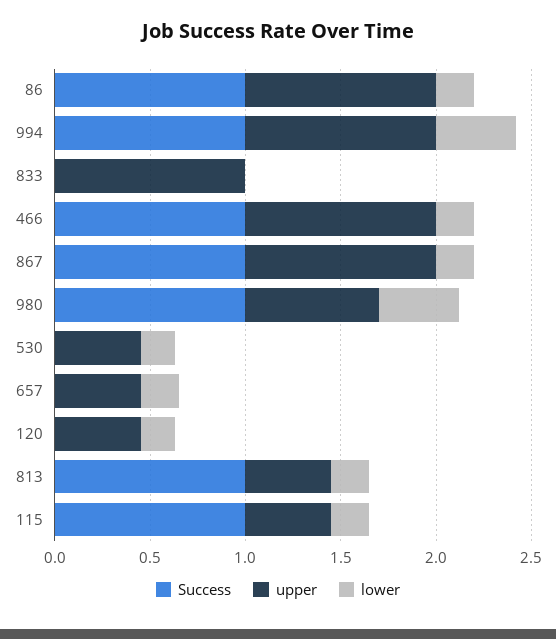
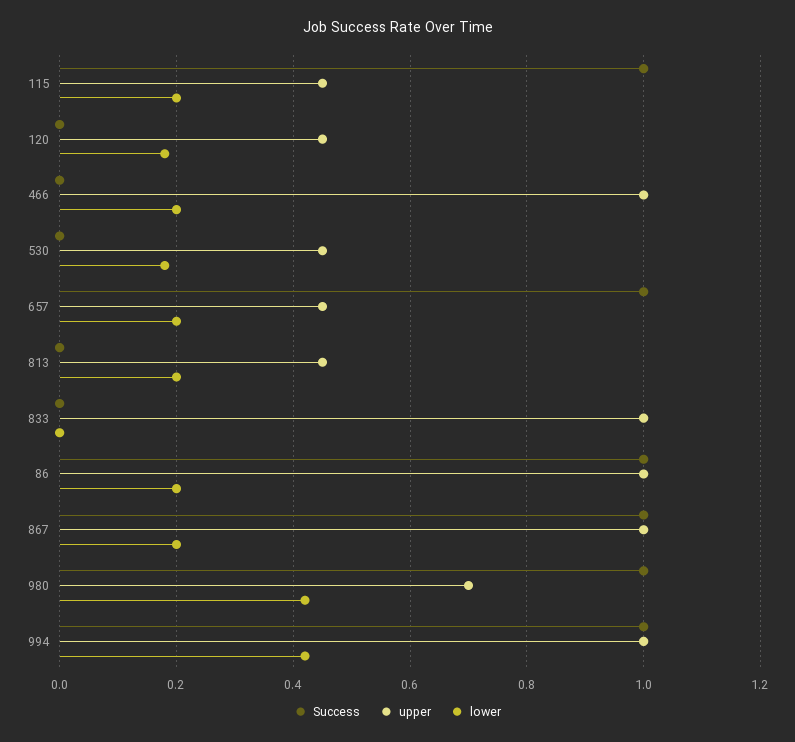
Success, 466: 1 -> 0
Success, 657: 0 -> 1
Success, 813: 1 -> 0

